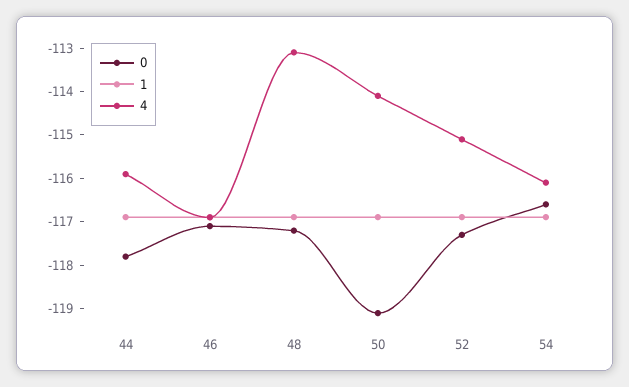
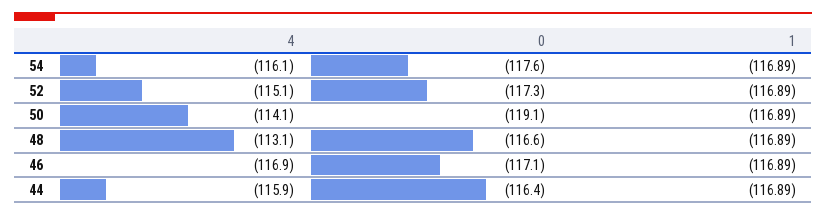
0, 44: -117.8 -> -116.4
0, 48: -117.2 -> -116.6
0, 54: -116.6 -> -117.6

